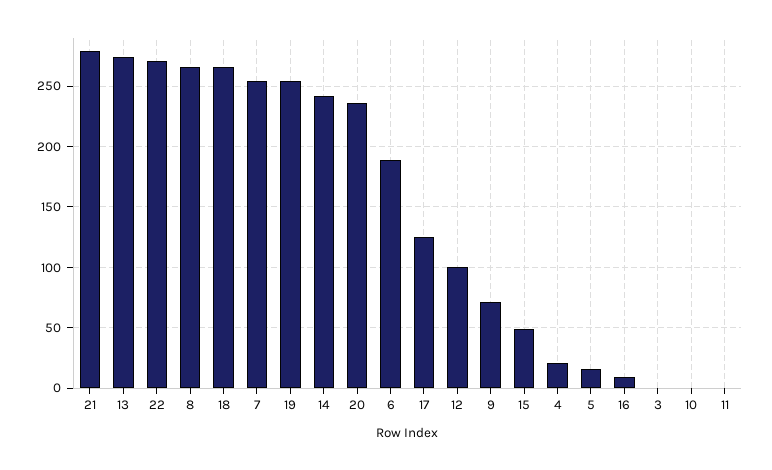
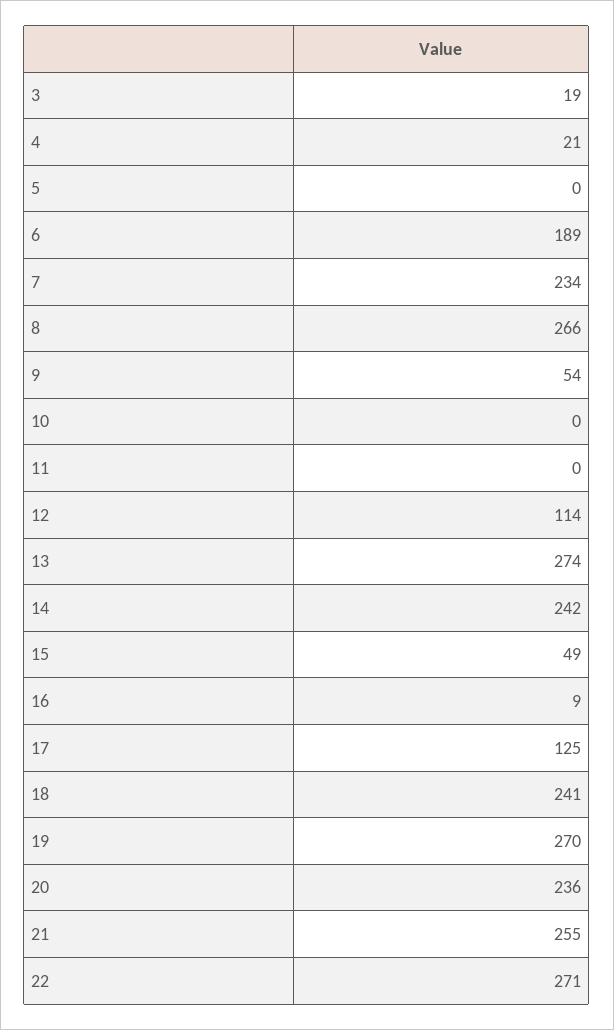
21: 280 -> 255
18: 265 -> 241
7: 255 -> 234
19: 255 -> 270
12: 100 -> 114
9: 70 -> 54
5: 15 -> 0
3: 0 -> 19

